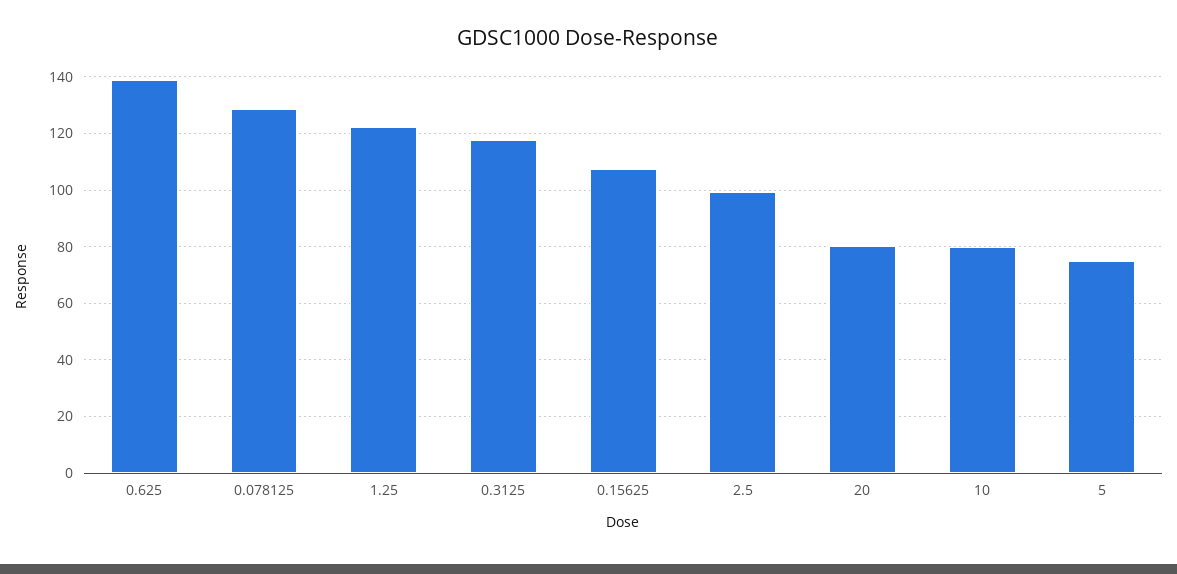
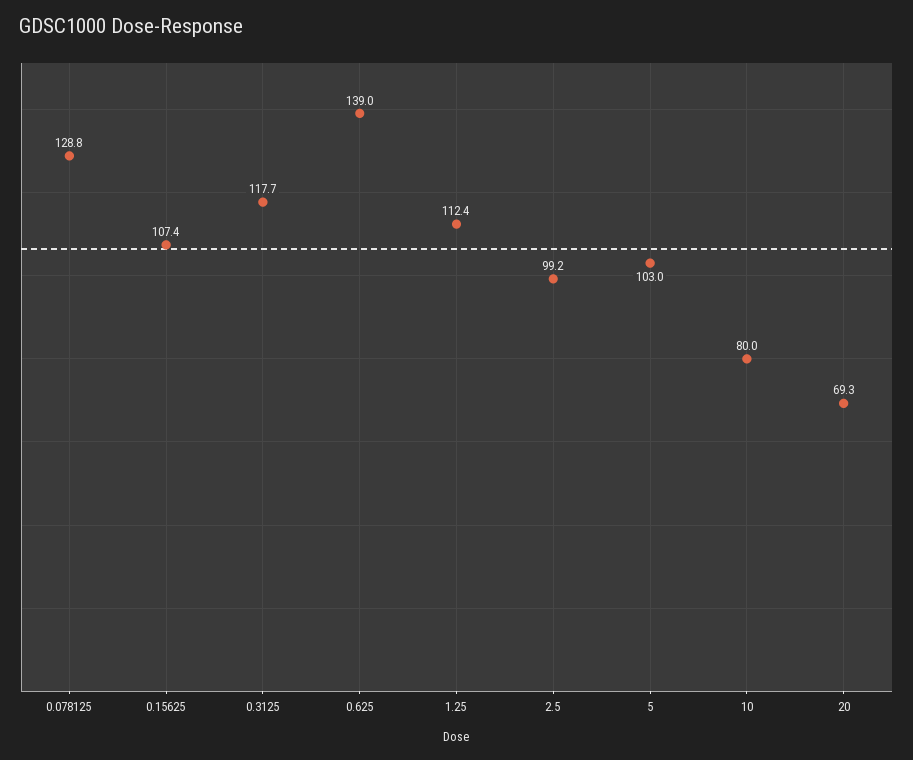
1.25: 122.5 -> 112.4
20: 80 -> 69.3
5: 75 -> 103

